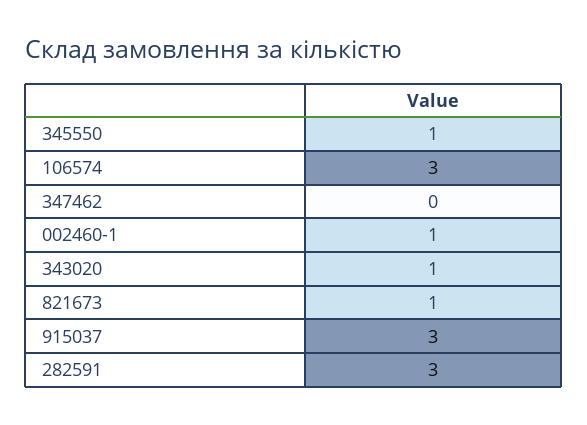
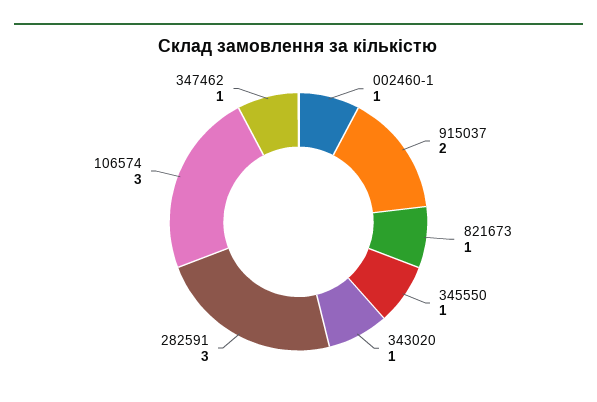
347462: 0 -> 1
915037: 3 -> 2

